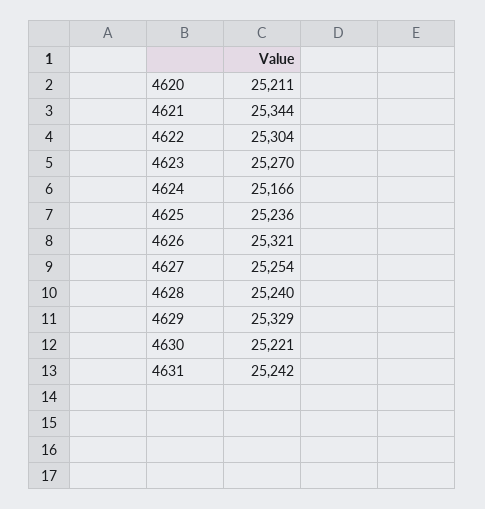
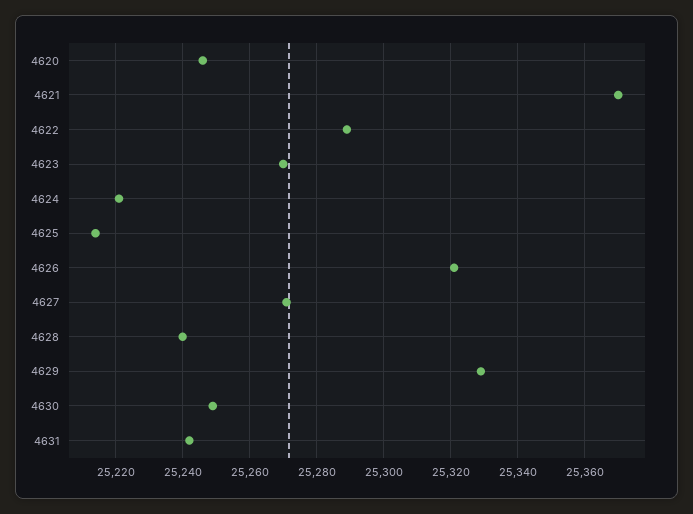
4620: 25211 -> 25245
4621: 25344 -> 25370
4622: 25304 -> 25290
4624: 25166 -> 25220
4625: 25236 -> 25215
4627: 25254 -> 25270
4630: 25221 -> 25250

